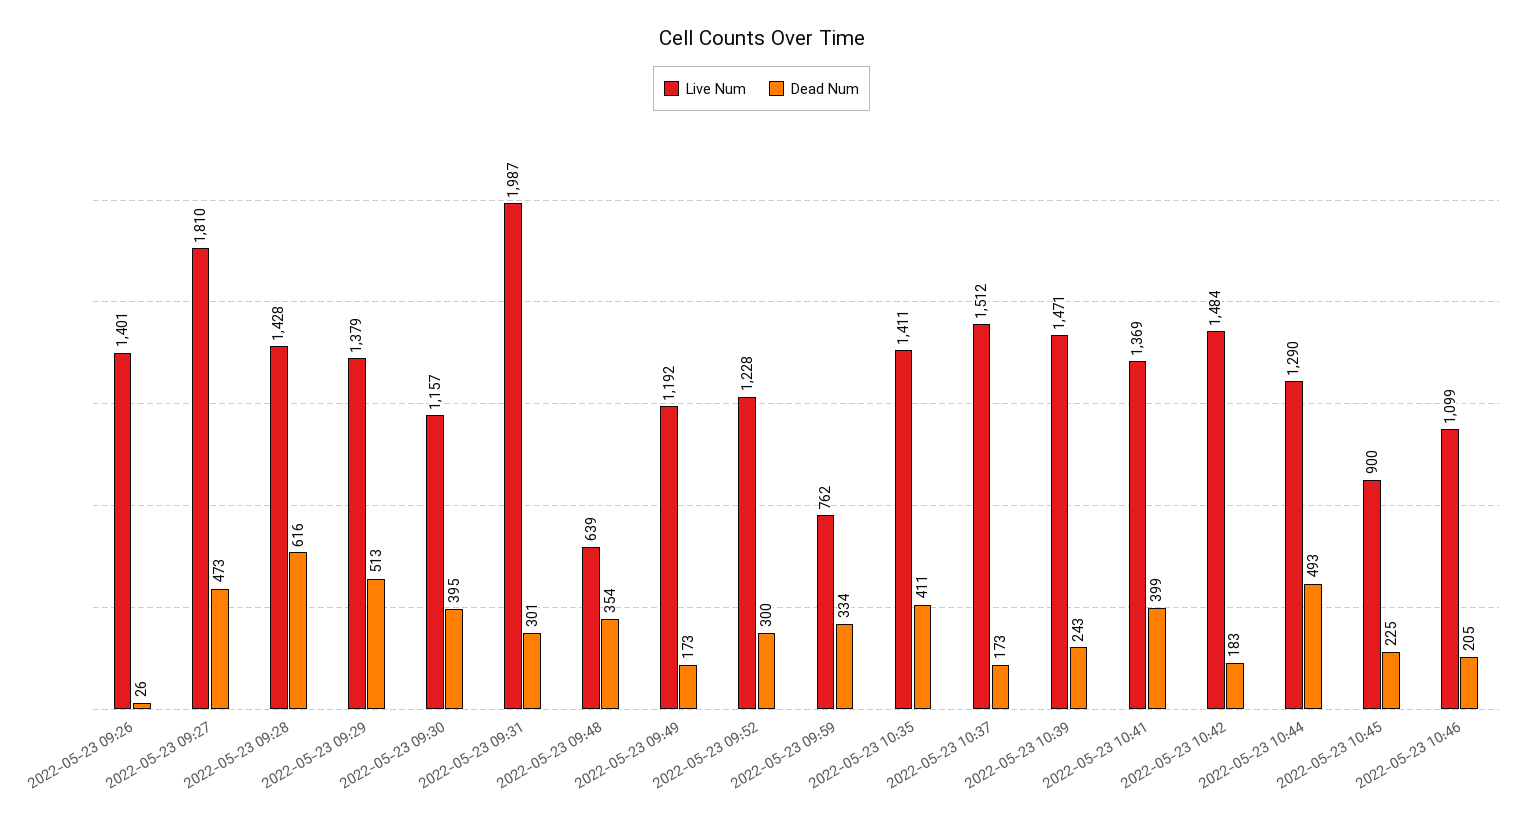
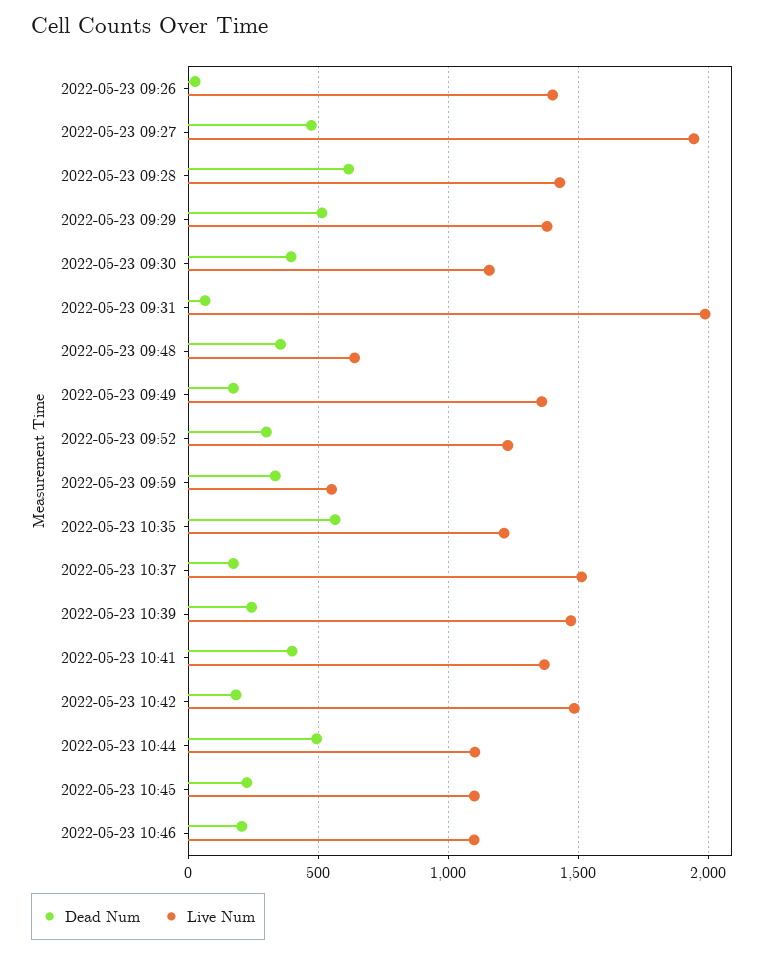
Live Num, 2022-05-23 09:27: 1810 -> 1950
Dead Num, 2022-05-23 09:31: 301 -> 50
Live Num, 2022-05-23 09:49: 1192 -> 1350
Live Num, 2022-05-23 09:59: 762 -> 550
Live Num, 2022-05-23 10:35: 1411 -> 1200
Dead Num, 2022-05-23 10:35: 411 -> 550
Live Num, 2022-05-23 10:44: 1290 -> 1100
Live Num, 2022-05-23 10:45: 900 -> 1100

